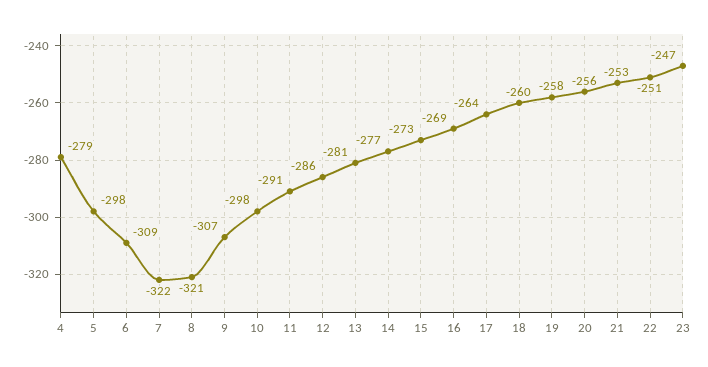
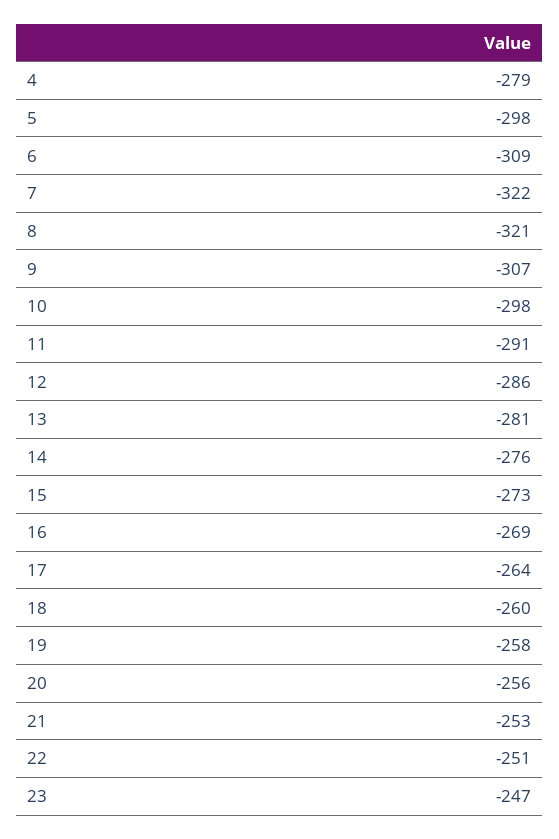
14: -277 -> -276

